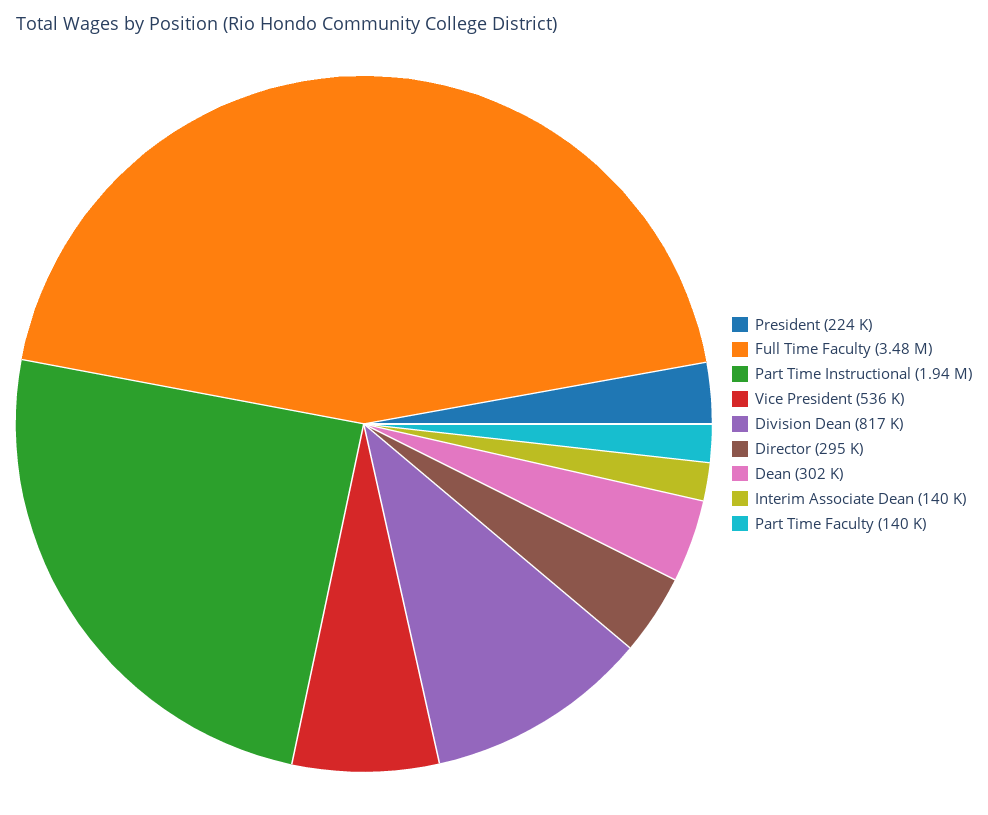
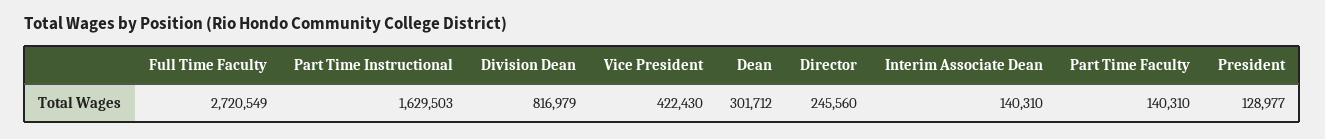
President: 224000 -> 128977
Full Time Faculty: 3480000 -> 2720549
Part Time Instructional: 1940000 -> 1629503
Vice President: 536000 -> 422430
Director: 295000 -> 245560

